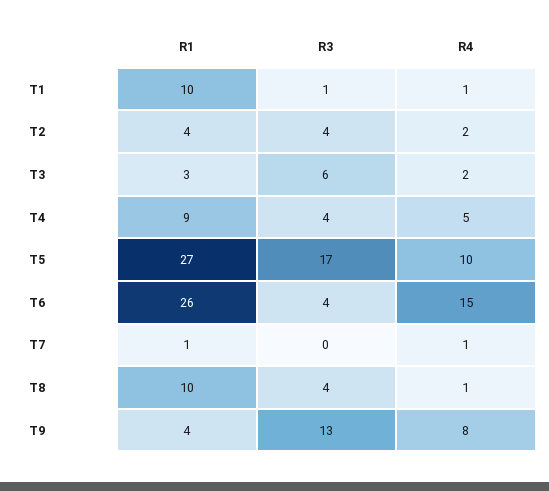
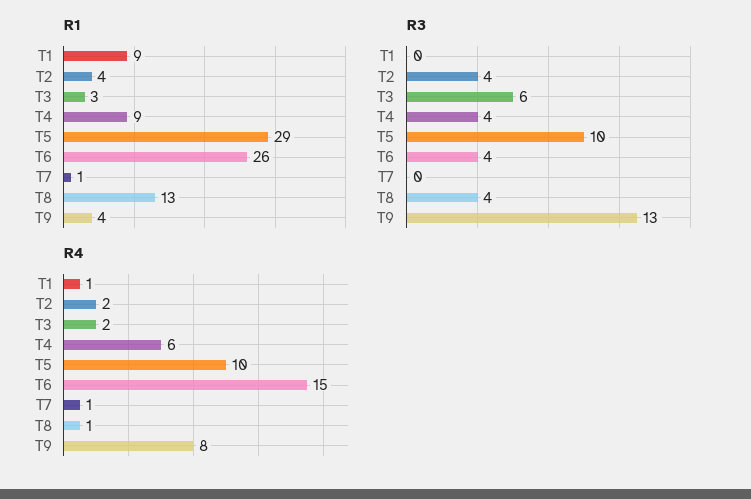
R1, T1: 10 -> 9
R3, T1: 1 -> 0
R4, T4: 5 -> 6
R1, T5: 27 -> 29
R3, T5: 17 -> 10
R1, T8: 10 -> 13

